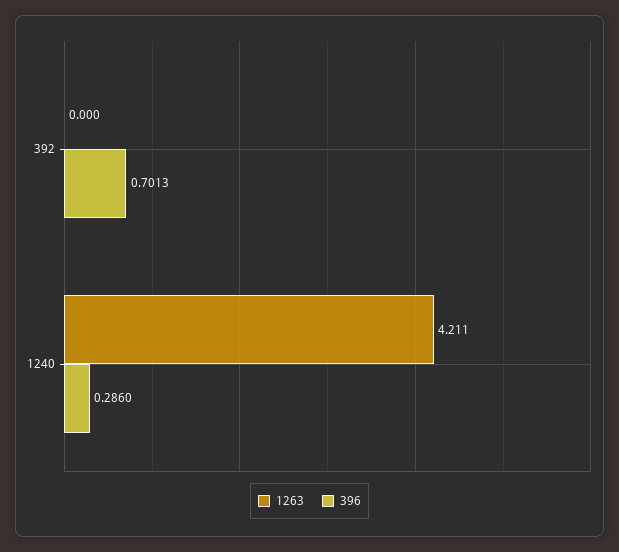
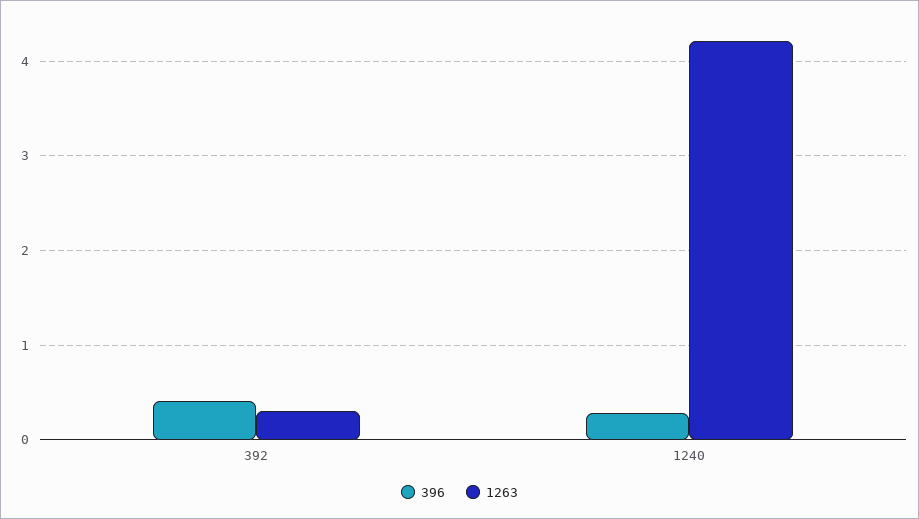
1263, 392: 0 -> 0.3
396, 392: 0.7013 -> 0.4

